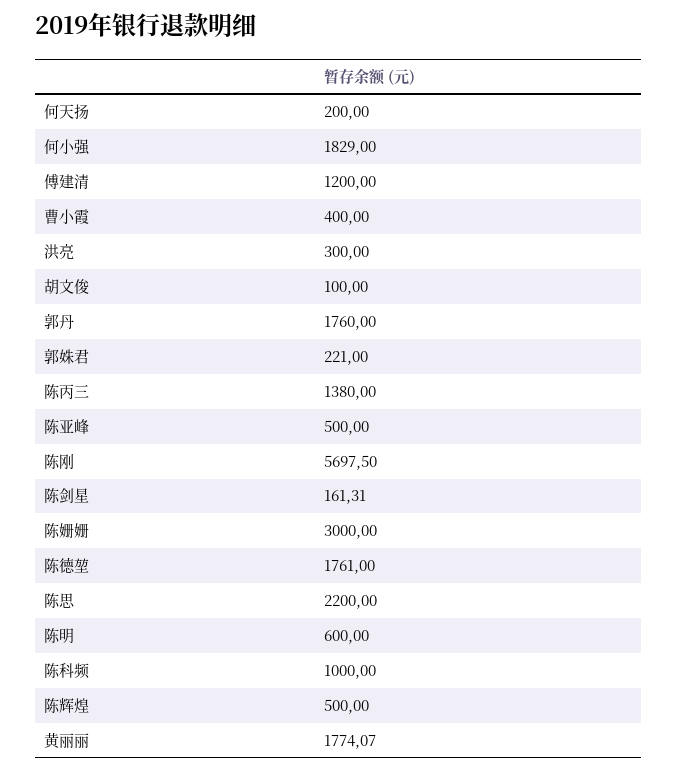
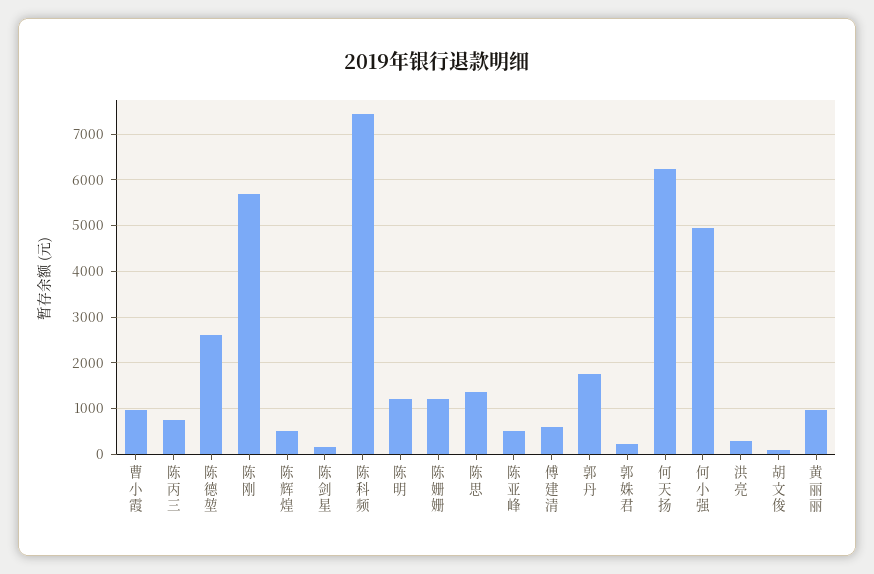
何天扬: 200 -> 6200
何小强: 1829 -> 5000
傅建清: 1200 -> 600
曹小霞: 400 -> 1000
陈丙三: 1380 -> 800
陈姗姗: 3000 -> 1200
陈德堃: 1761 -> 2600
陈思: 2200 -> 1400
陈明: 600 -> 1200
陈科频: 1000 -> 7400
黄丽丽: 1774.07 -> 1000

